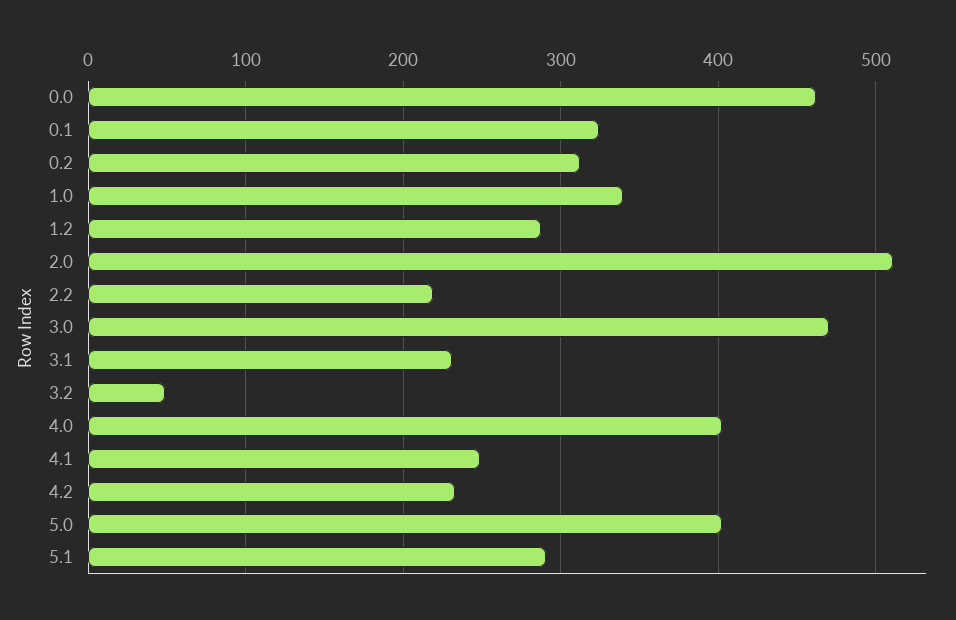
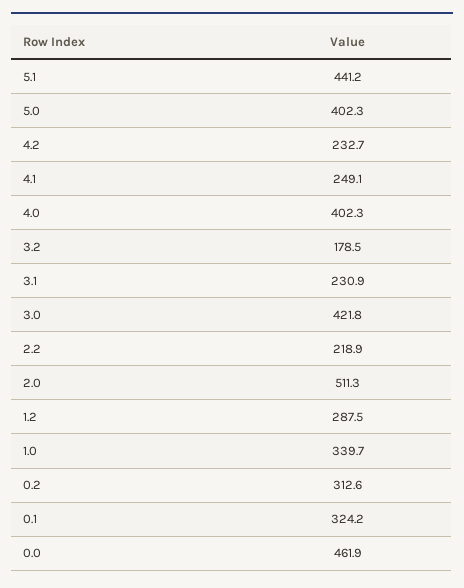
3.0: 470 -> 421.8
3.2: 50 -> 178.5
5.1: 290 -> 441.2

